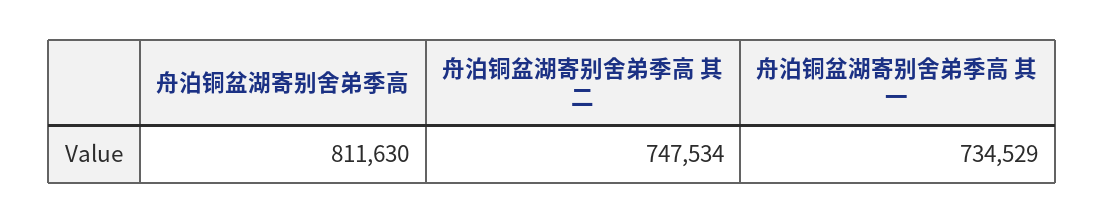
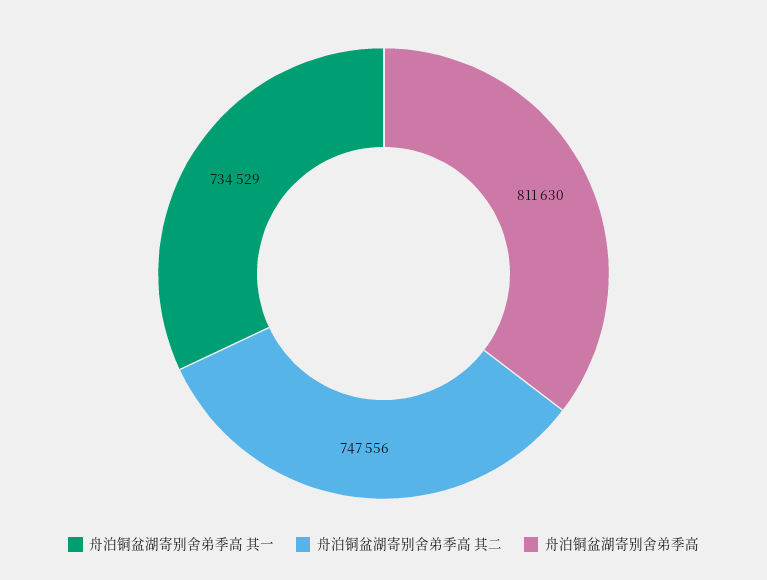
舟泊铜盆湖寄别舍弟季高 其二: 747534 -> 747556

